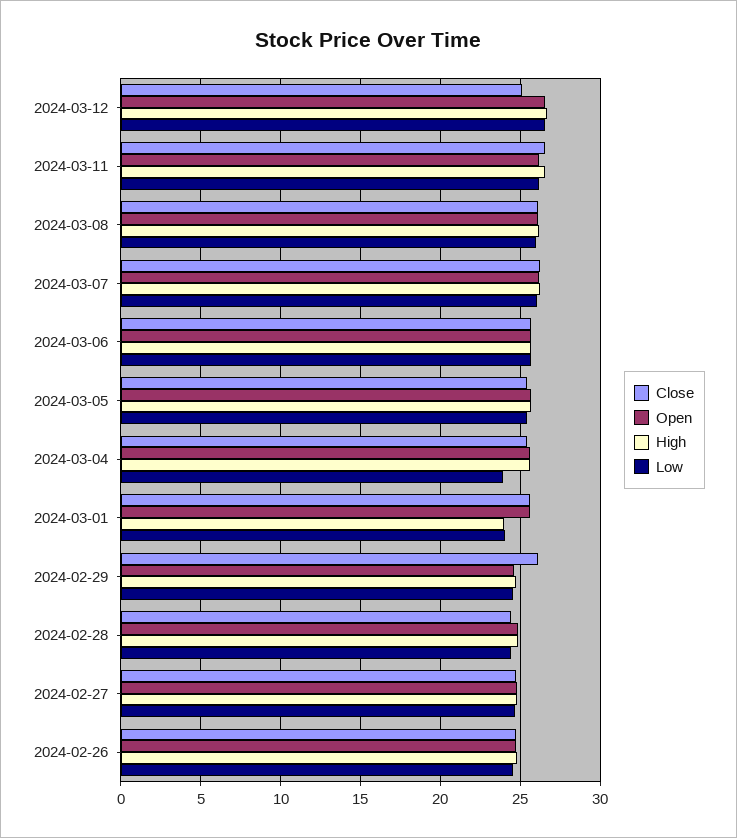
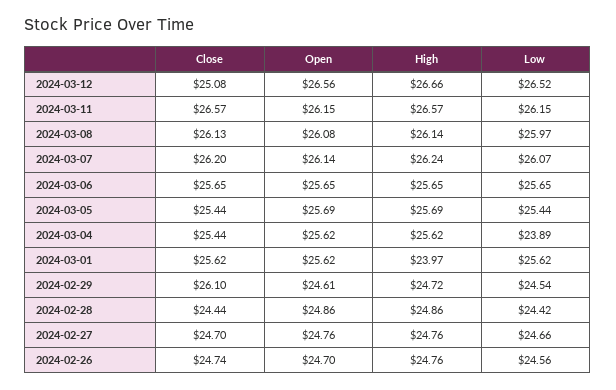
Low, 2024-03-01: 24 -> 25.62

